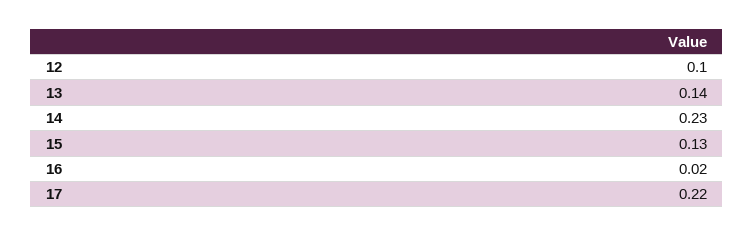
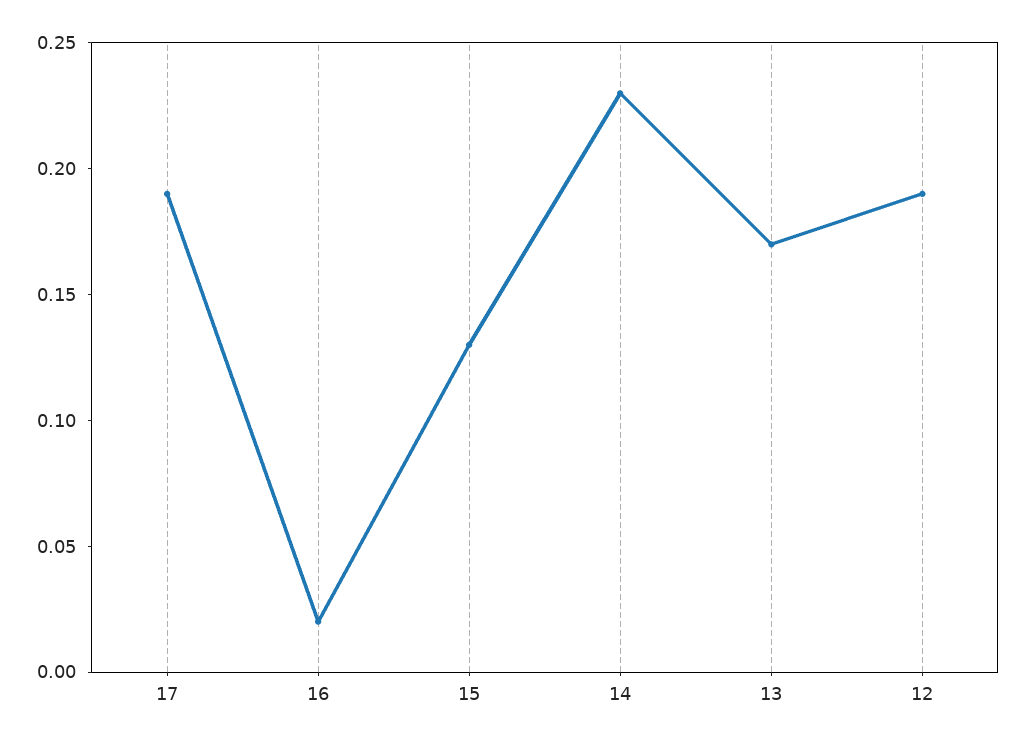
12: 0.1 -> 0.19
13: 0.14 -> 0.17
17: 0.22 -> 0.19

